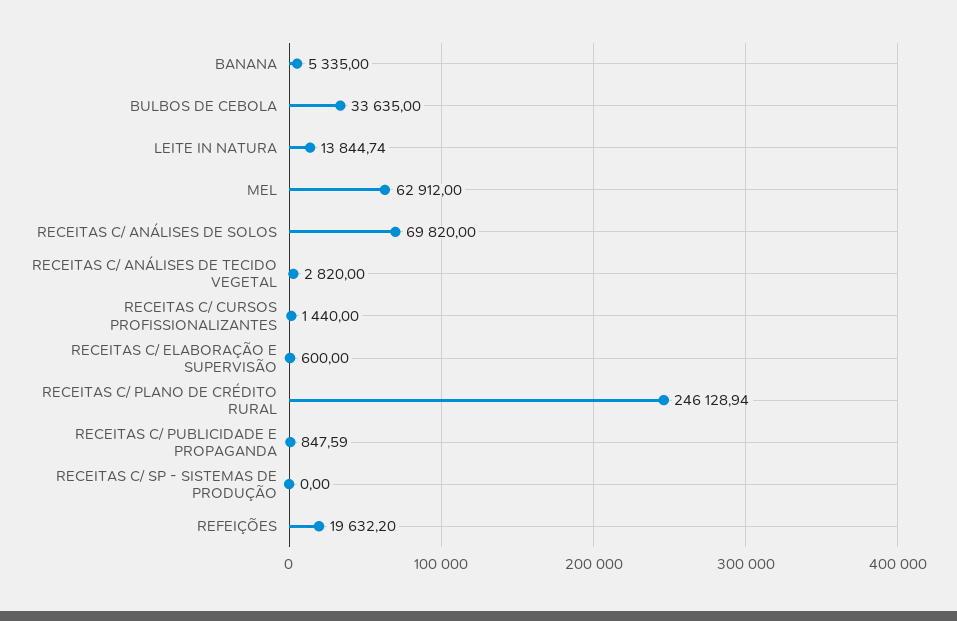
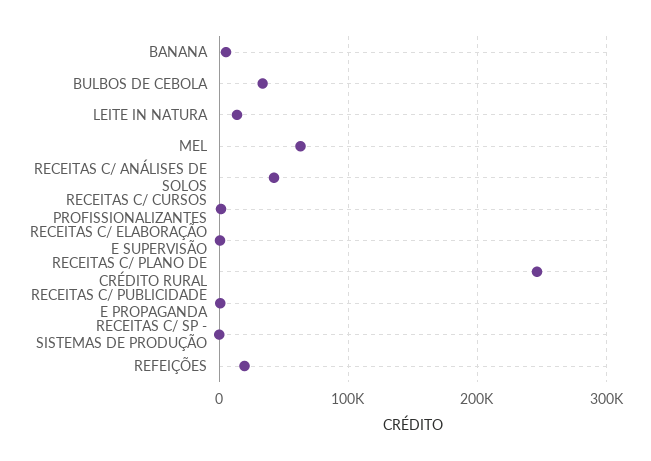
RECEITAS C/ ANÁLISES DE SOLOS: 69820 -> 40000
RECEITAS C/ ANÁLISES DE TECIDO VEGETAL: 2820 -> none

